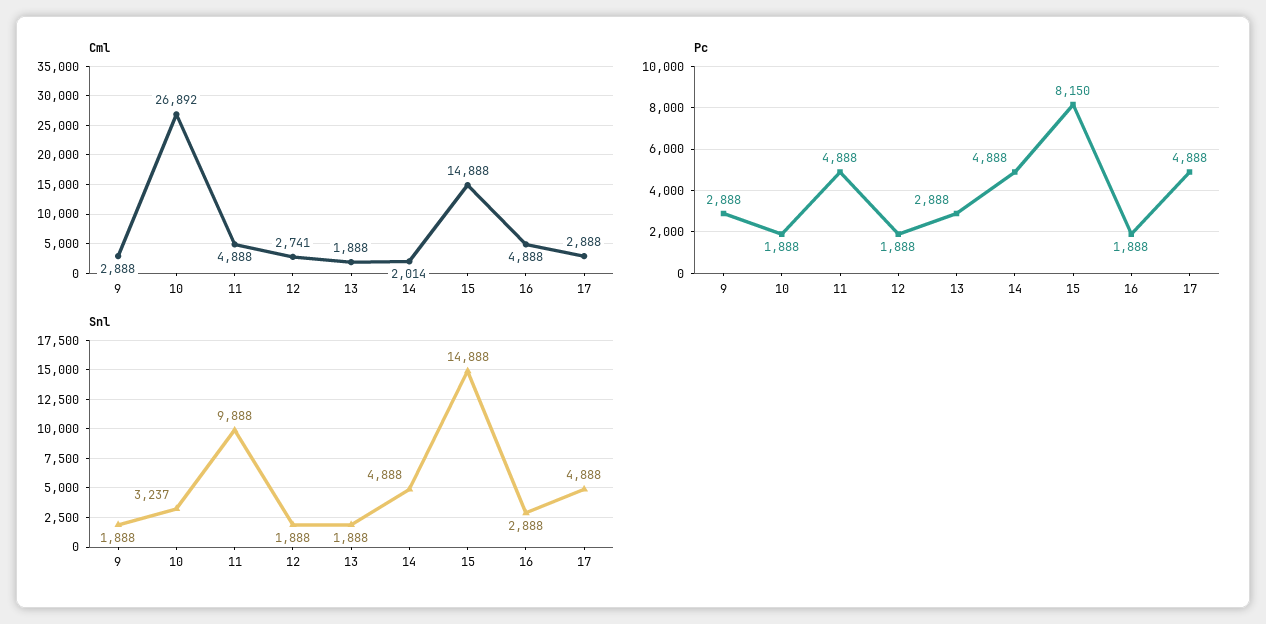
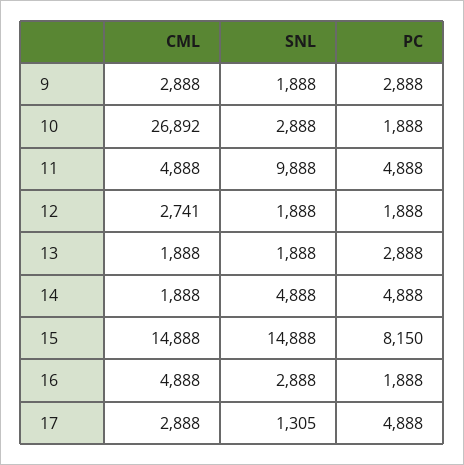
Cml, 14: 2014 -> 1888
Snl, 10: 3237 -> 2888
Snl, 17: 4888 -> 1305

